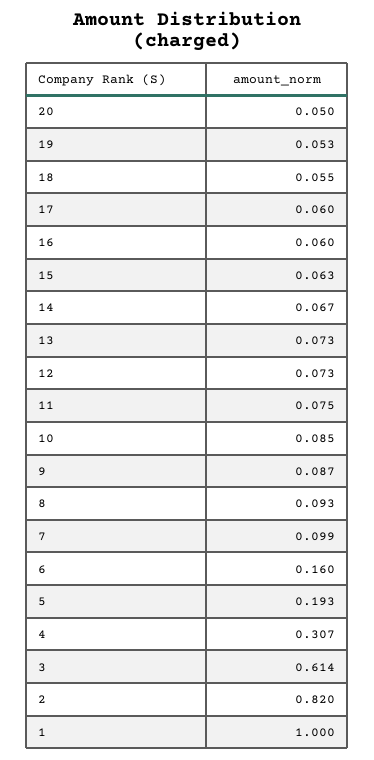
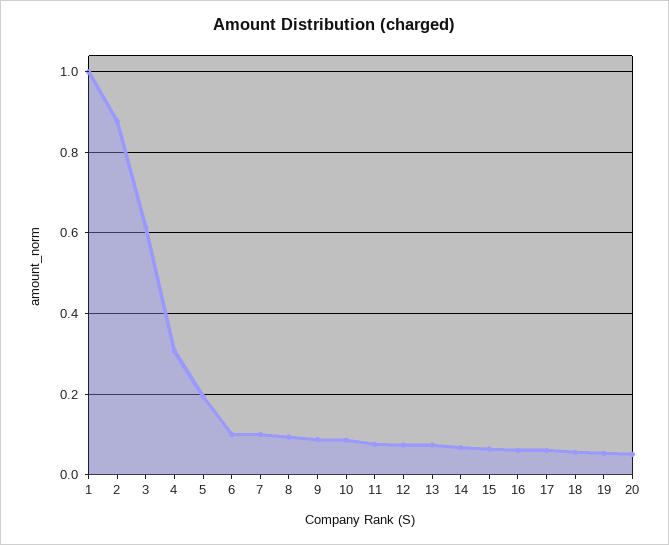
6: 0.16 -> 0.1
2: 0.82 -> 0.88

